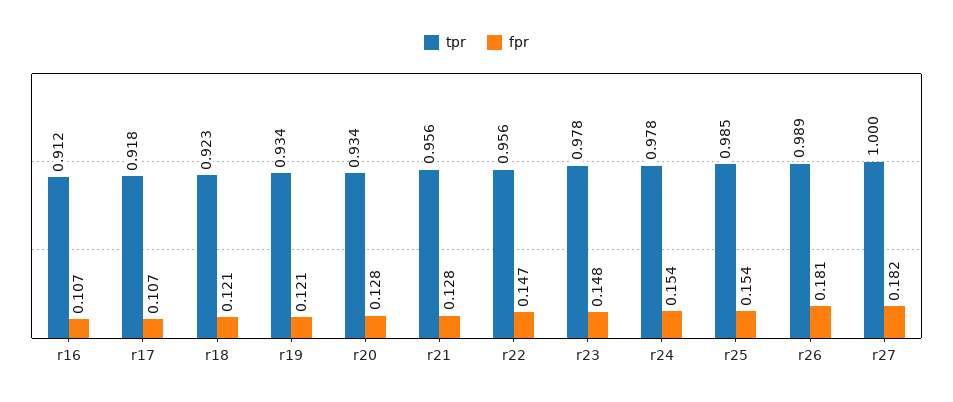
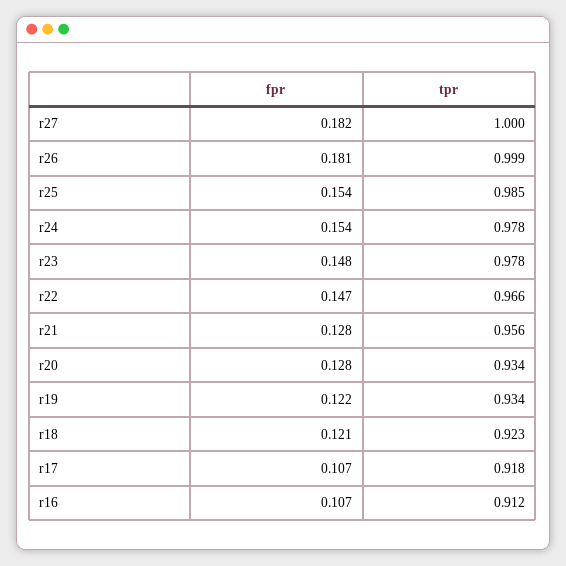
fpr, r19: 0.121 -> 0.122
tpr, r22: 0.956 -> 0.966
tpr, r26: 0.989 -> 0.999

